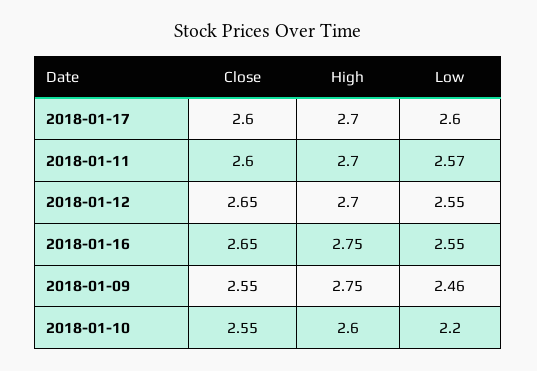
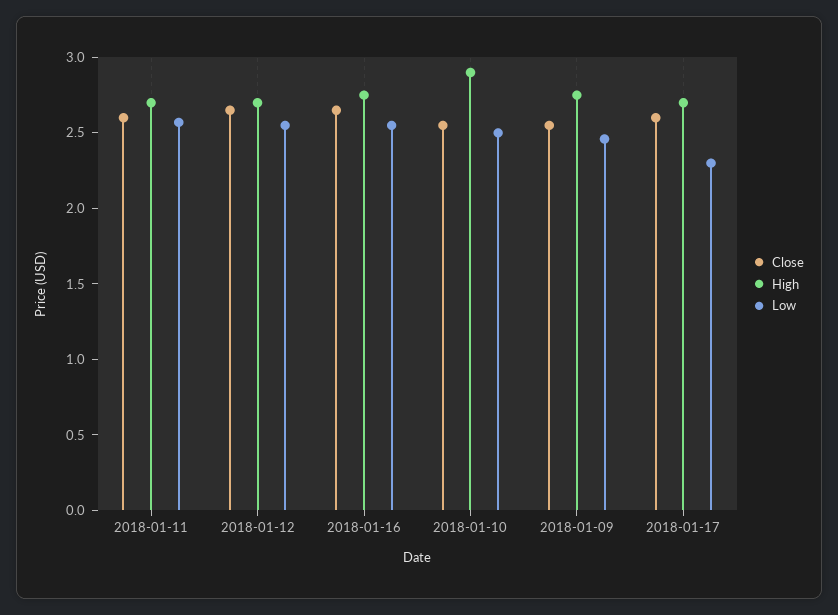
Low, 2018-01-17: 2.6 -> 2.3
High, 2018-01-10: 2.6 -> 2.9
Low, 2018-01-10: 2.2 -> 2.5

